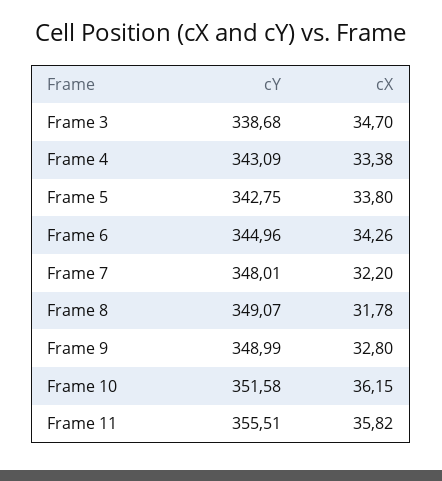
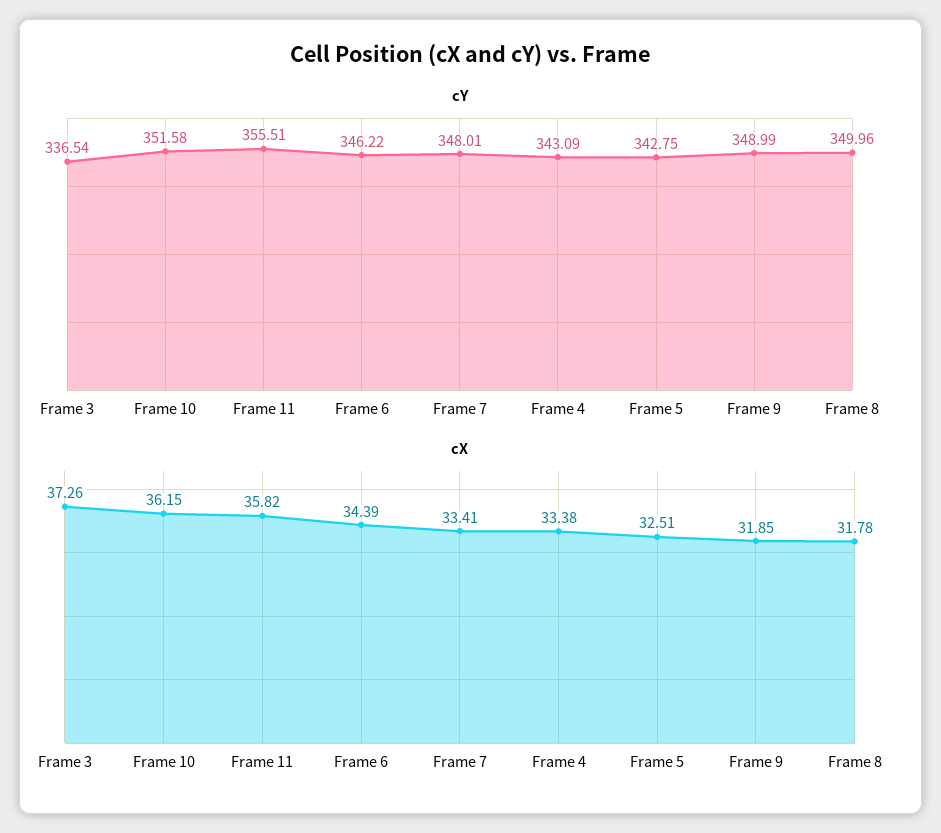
cY, Frame 3: 338.68 -> 336.54
cX, Frame 3: 34.7 -> 37.26
cX, Frame 5: 33.8 -> 32.51
cY, Frame 6: 344.96 -> 346.22
cX, Frame 6: 34.26 -> 34.39
cX, Frame 7: 32.2 -> 33.41
cY, Frame 8: 349.07 -> 349.96
cX, Frame 9: 32.8 -> 31.85

